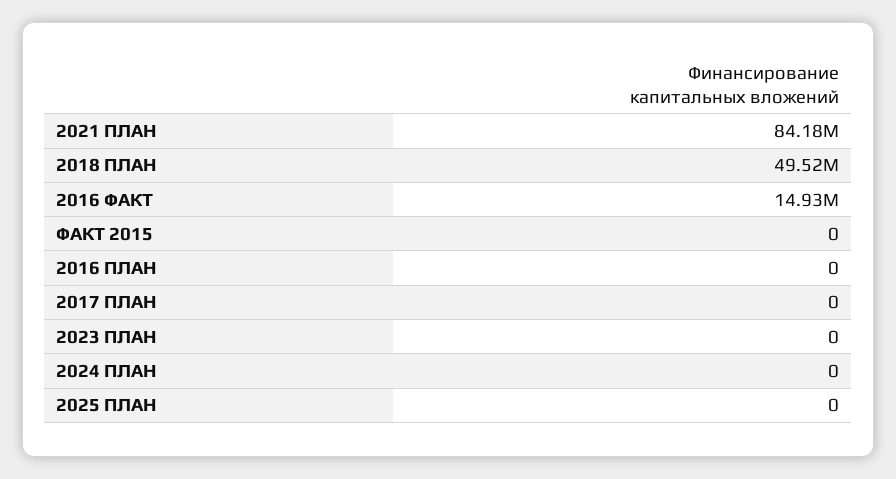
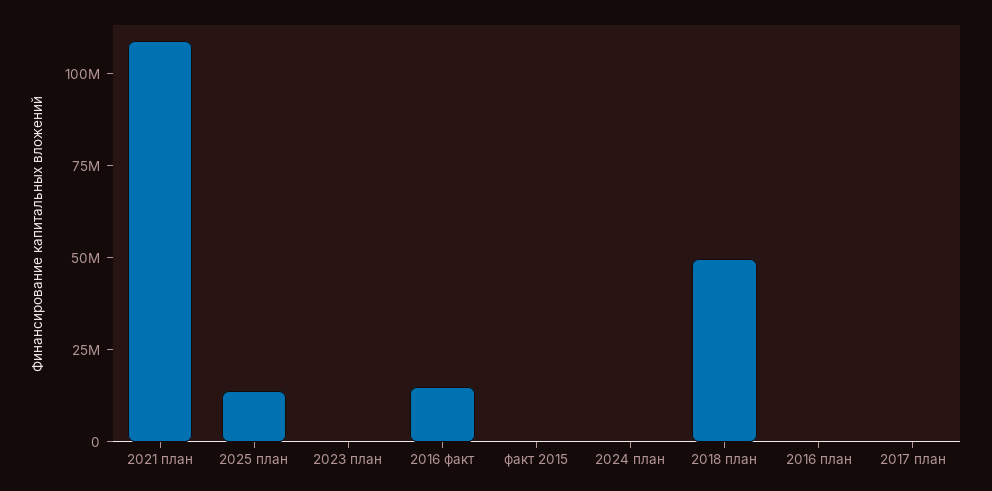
2021 ПЛАН: 84180000 -> 110000000
2025 ПЛАН: 0 -> 15000000

